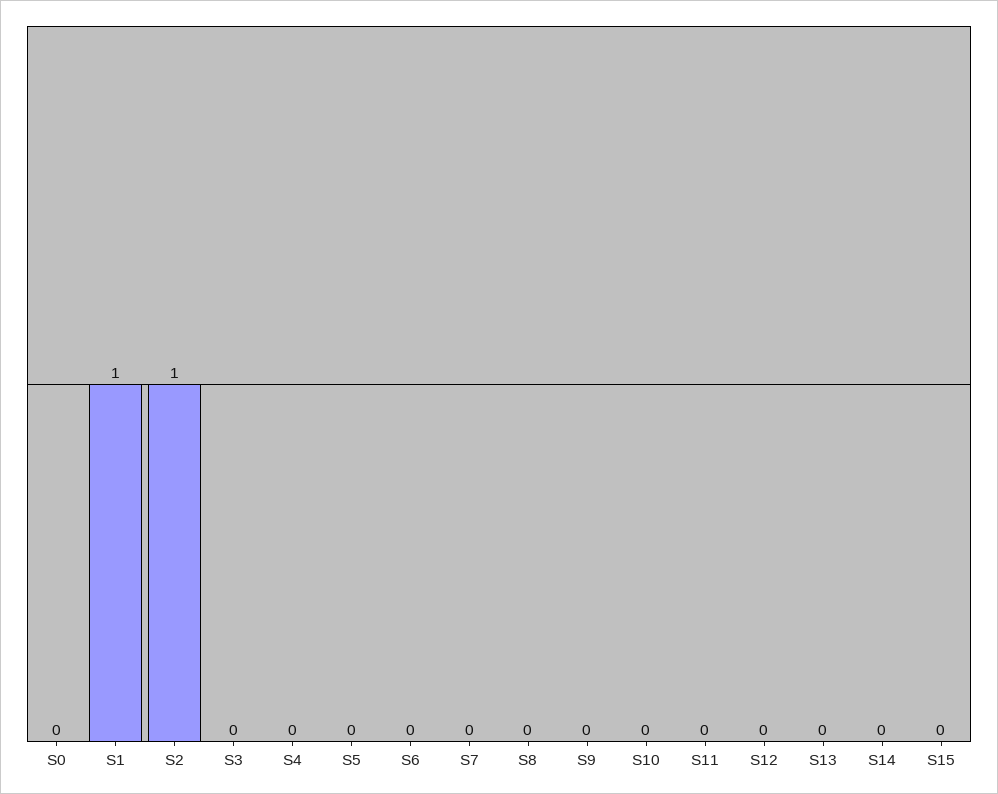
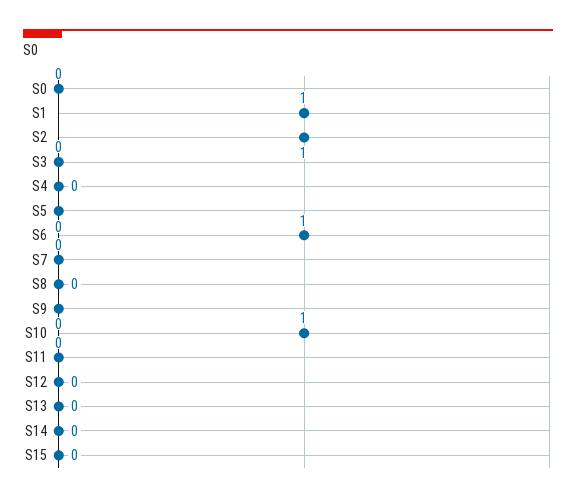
S6: 0 -> 1
S10: 0 -> 1

